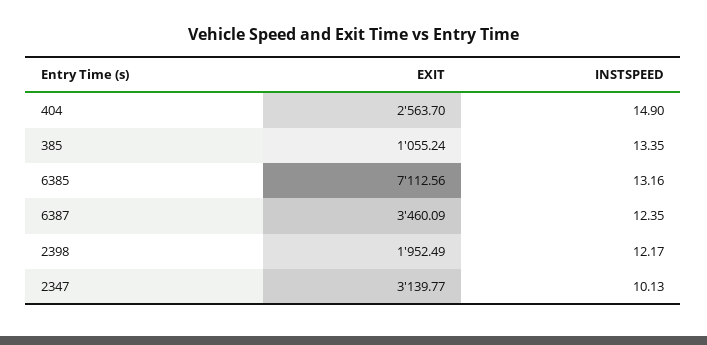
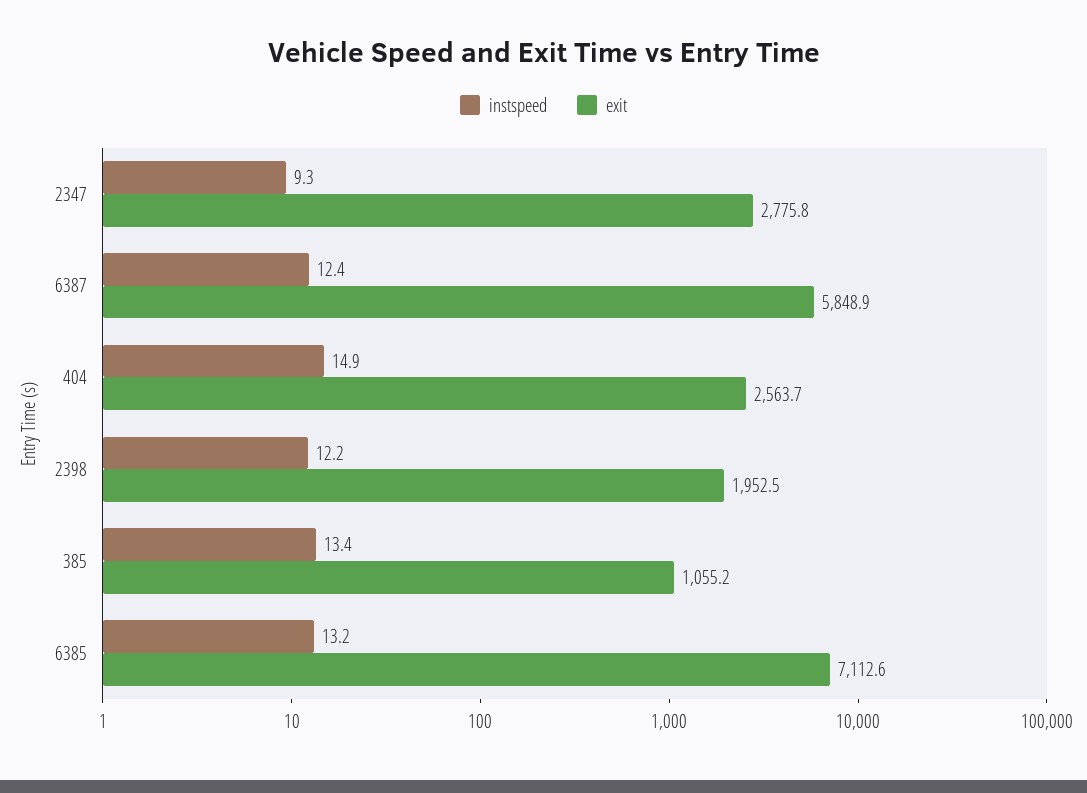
EXIT, 6387: 3460.09 -> 5848.9
EXIT, 2347: 3139.77 -> 2775.8
INSTSPEED, 2347: 10.13 -> 9.3

